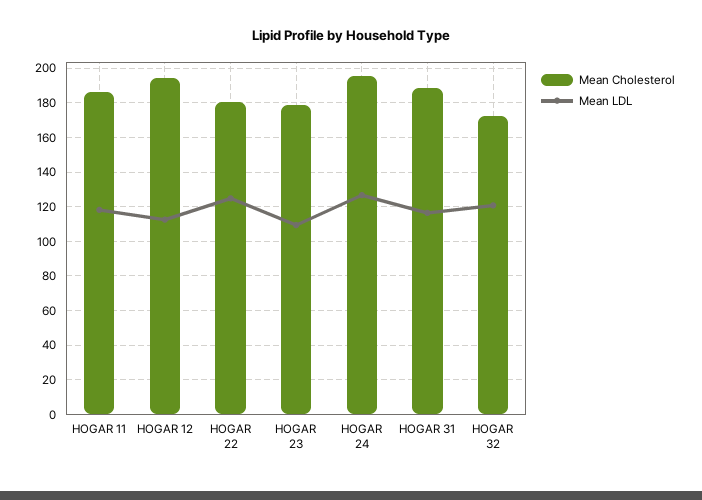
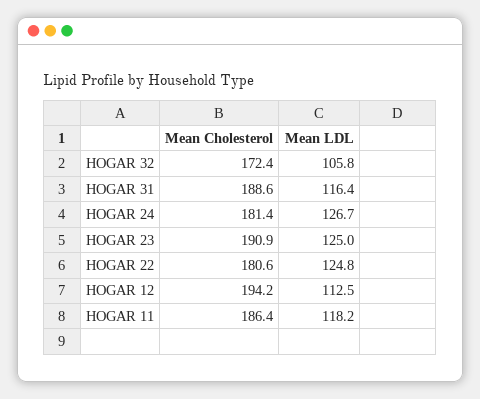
Mean Cholesterol, HOGAR 23: 180 -> 190.9
Mean LDL, HOGAR 23: 110 -> 125
Mean Cholesterol, HOGAR 24: 195 -> 181.4
Mean LDL, HOGAR 32: 120 -> 105.8

